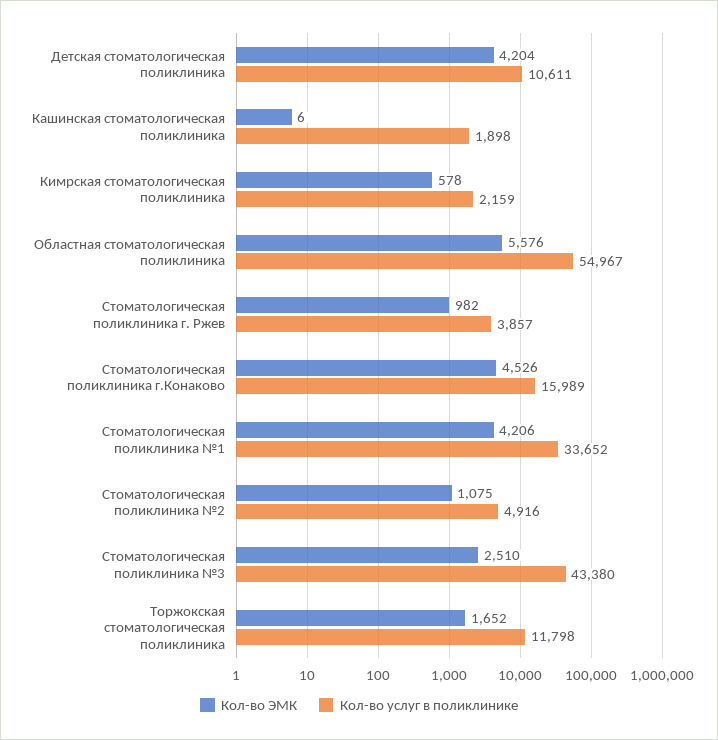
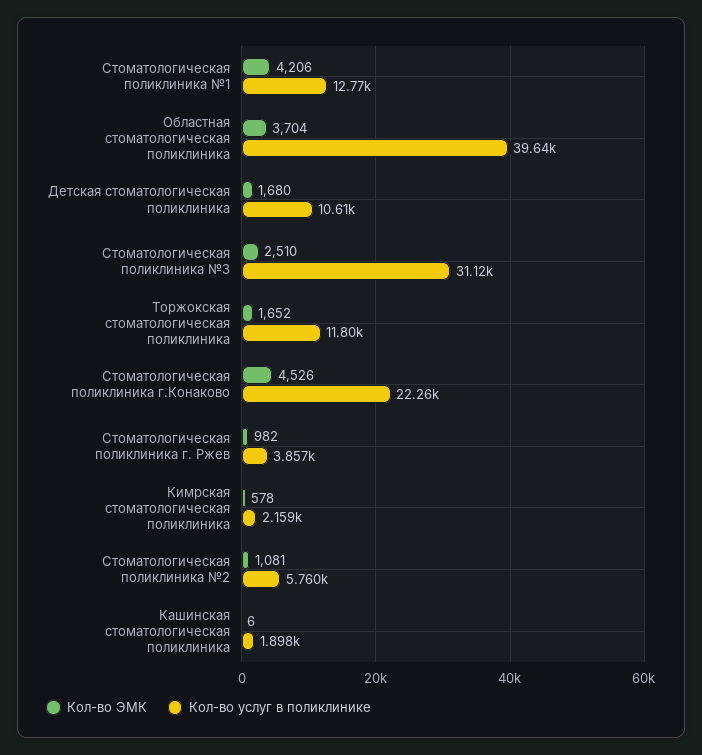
Кол-во ЭМК, Детская стоматологическая поликлиника: 4204 -> 1680
Кол-во ЭМК, Областная стоматологическая поликлиника: 5576 -> 3704
Кол-во услуг в поликлинике, Областная стоматологическая поликлиника: 54967 -> 39640
Кол-во услуг в поликлинике, Стоматологическая поликлиника г.Конаково: 15989 -> 22260
Кол-во услуг в поликлинике, Стоматологическая поликлиника №1: 33652 -> 12770
Кол-во ЭМК, Стоматологическая поликлиника №2: 1075 -> 1081
Кол-во услуг в поликлинике, Стоматологическая поликлиника №2: 4916 -> 5760
Кол-во услуг в поликлинике, Стоматологическая поликлиника №3: 43380 -> 31120

